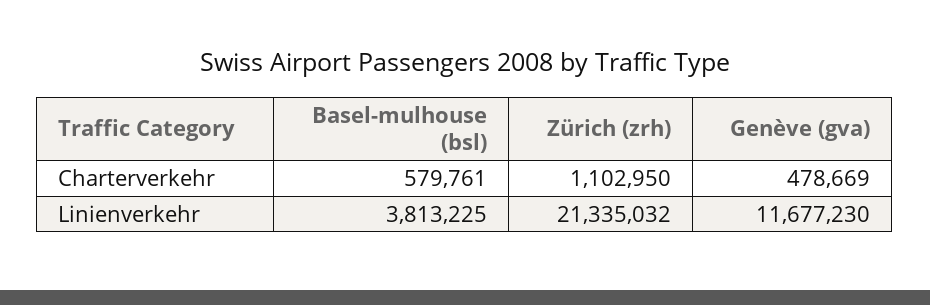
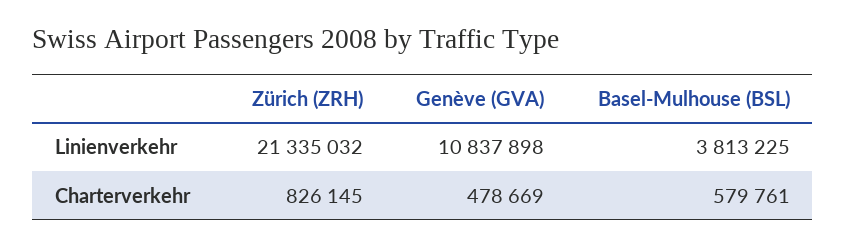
Zürich (zrh), Charterverkehr: 1102950 -> 826145
Genève (gva), Linienverkehr: 11677230 -> 10837898

